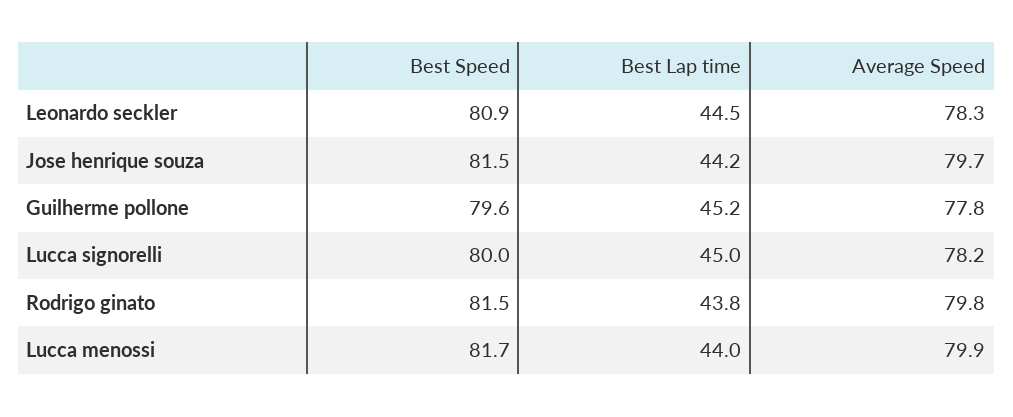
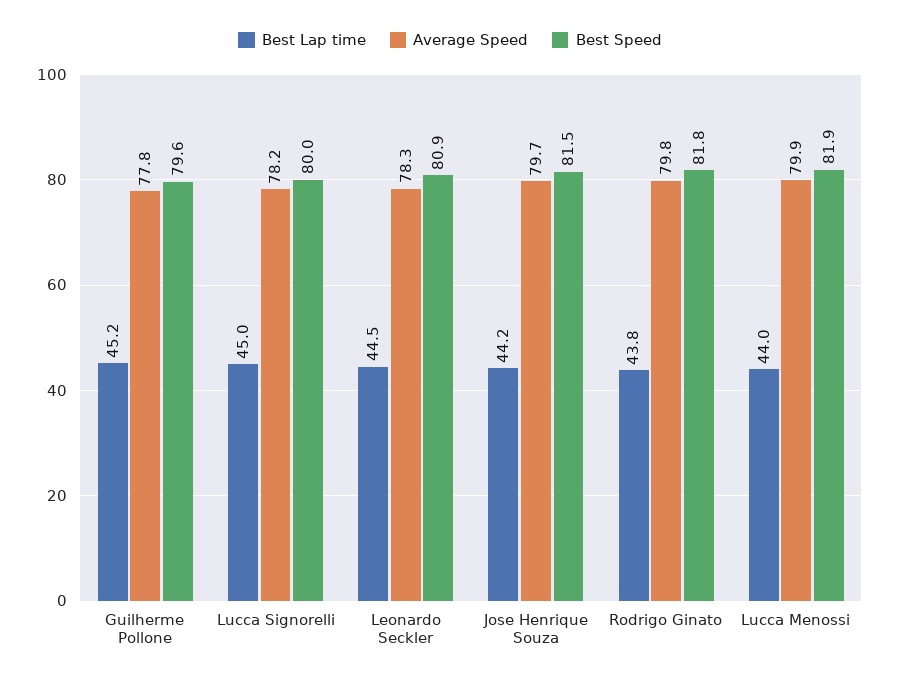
Best Speed, Rodrigo ginato: 81.5 -> 81.8
Best Speed, Lucca menossi: 81.7 -> 81.9

